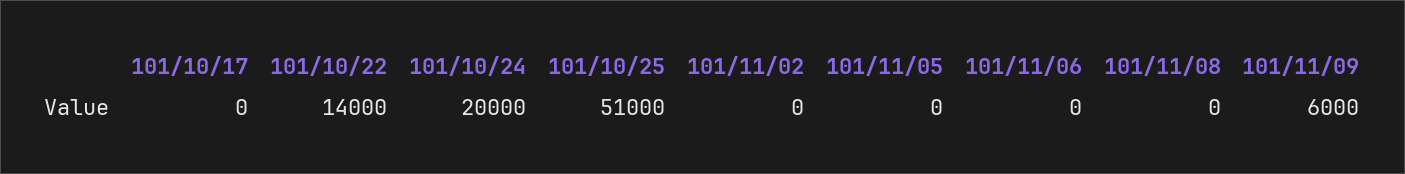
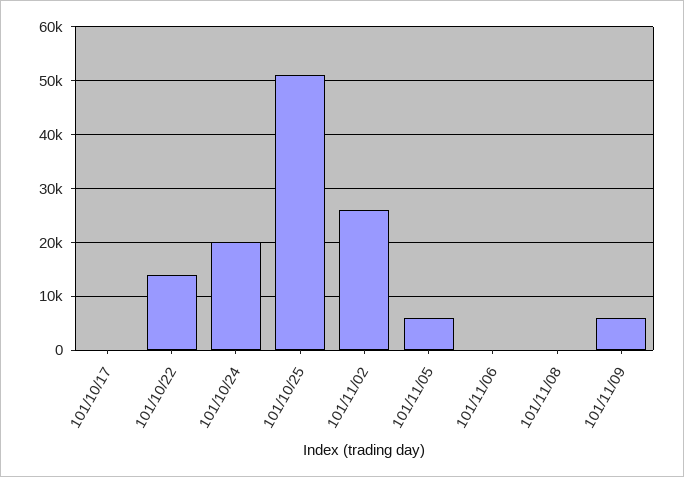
101/11/02: 0 -> 26000
101/11/05: 0 -> 6000

